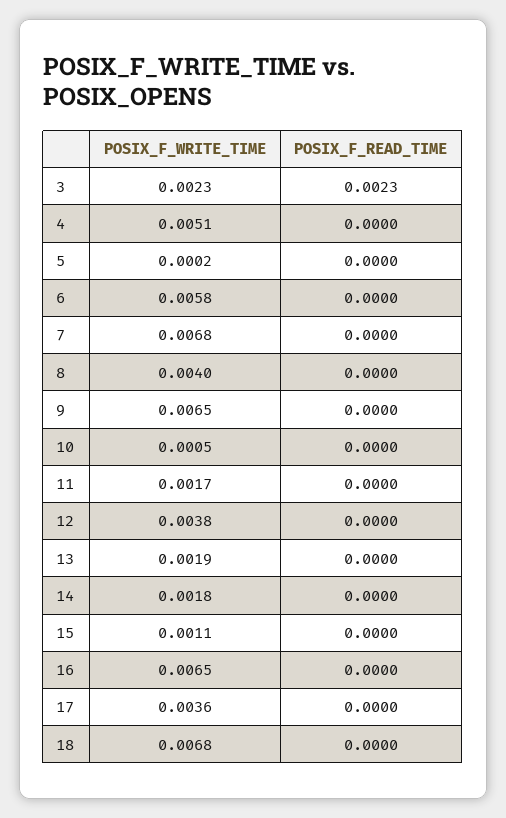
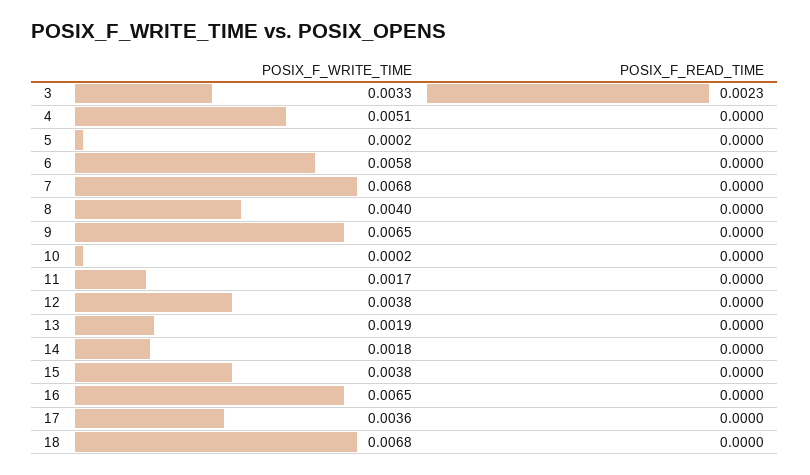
POSIX_F_WRITE_TIME, 3: 0.0023 -> 0.0033
POSIX_F_WRITE_TIME, 10: 0.0005 -> 0.0002
POSIX_F_WRITE_TIME, 15: 0.0011 -> 0.0038

